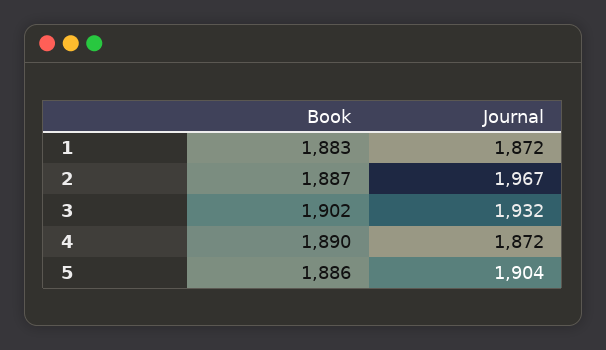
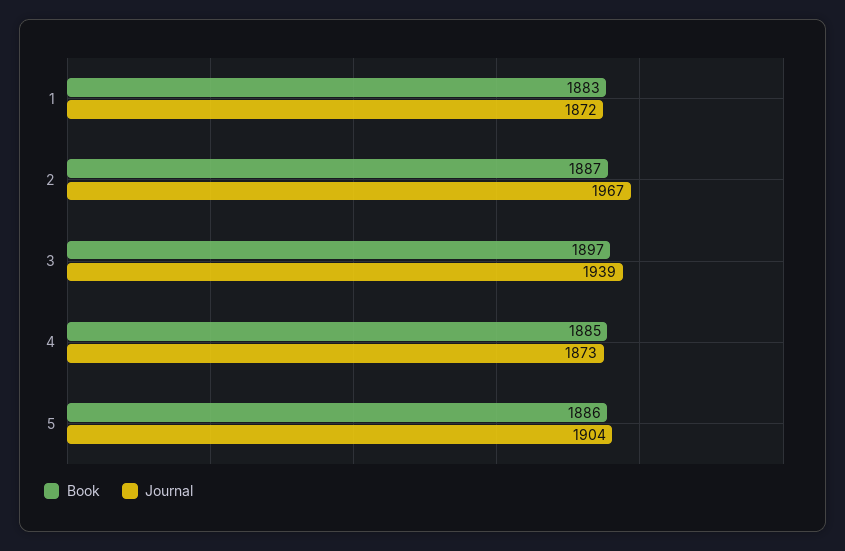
Book, 3: 1902 -> 1897
Journal, 3: 1932 -> 1939
Book, 4: 1890 -> 1885
Journal, 4: 1872 -> 1873

